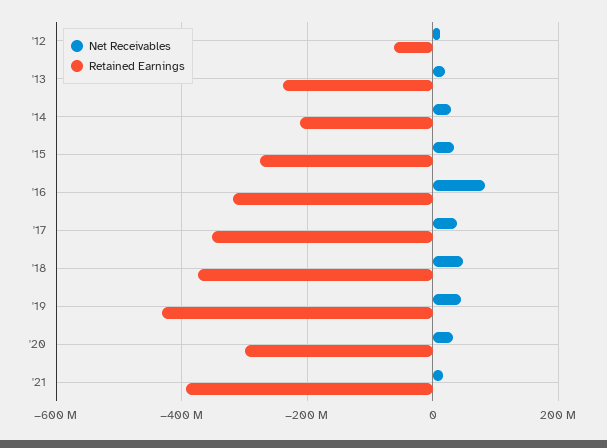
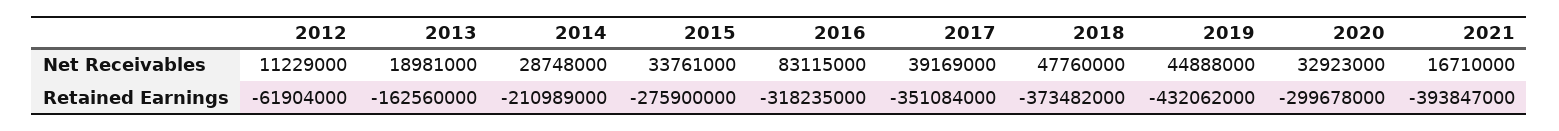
Retained Earnings, '13: -240000000 -> -162560000

